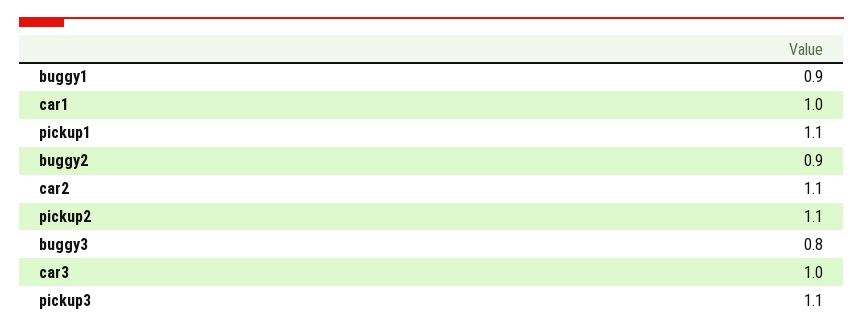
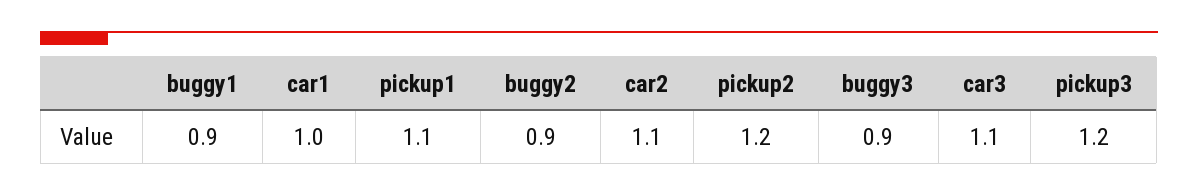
pickup2: 1.1 -> 1.2
buggy3: 0.8 -> 0.9
car3: 1 -> 1.1
pickup3: 1.1 -> 1.2

